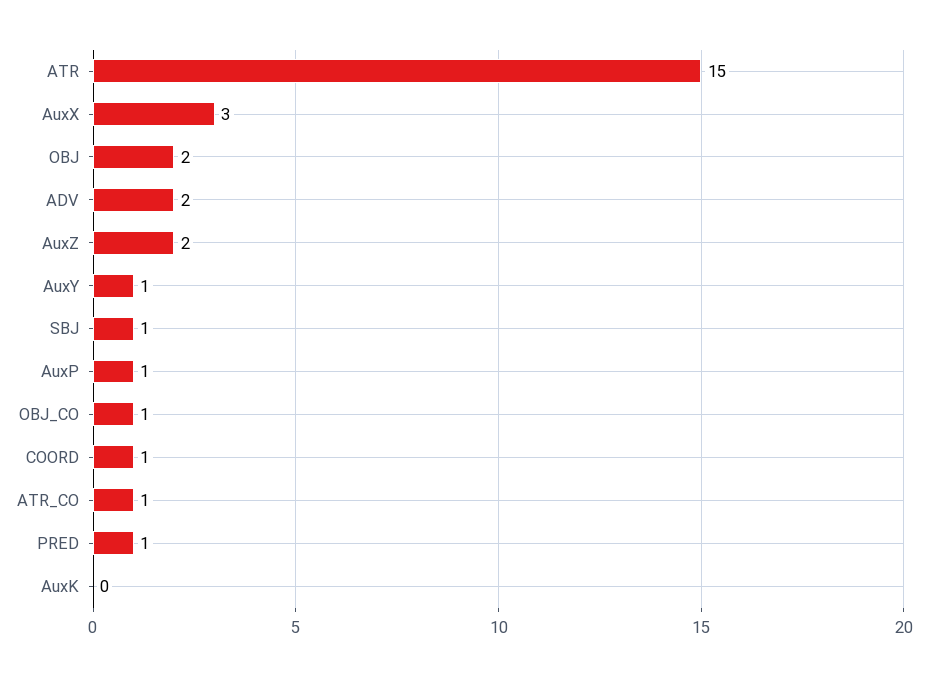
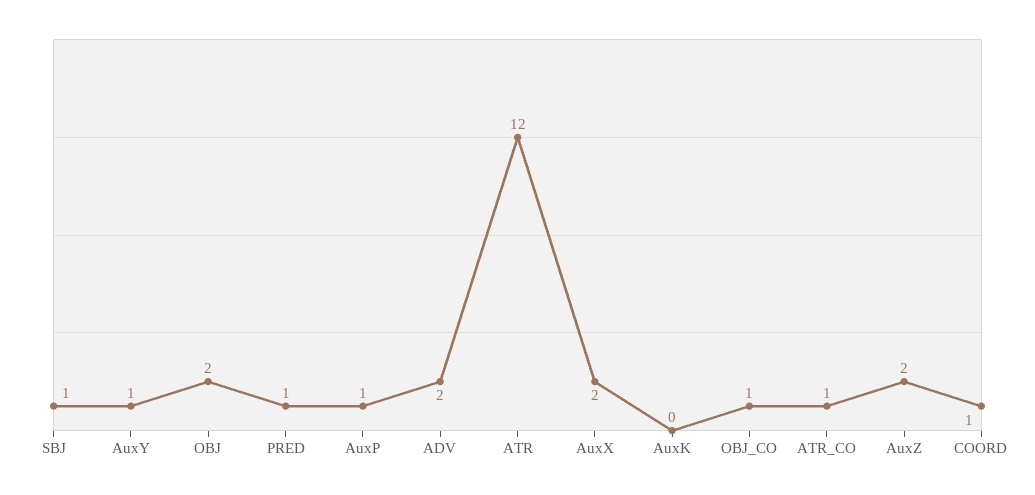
ATR: 15 -> 12
AuxX: 3 -> 2

